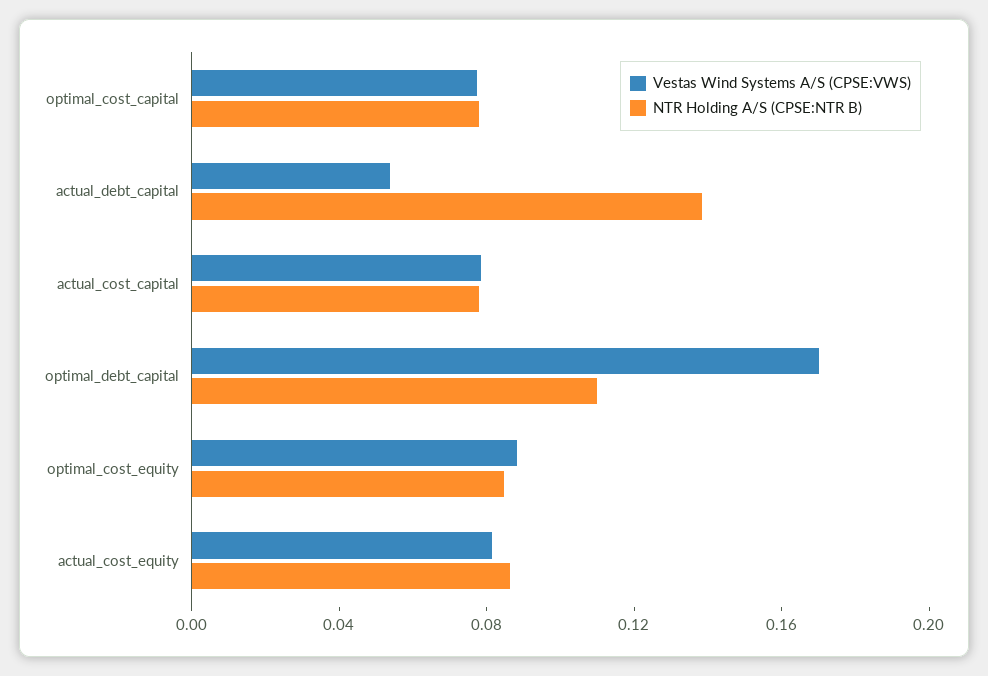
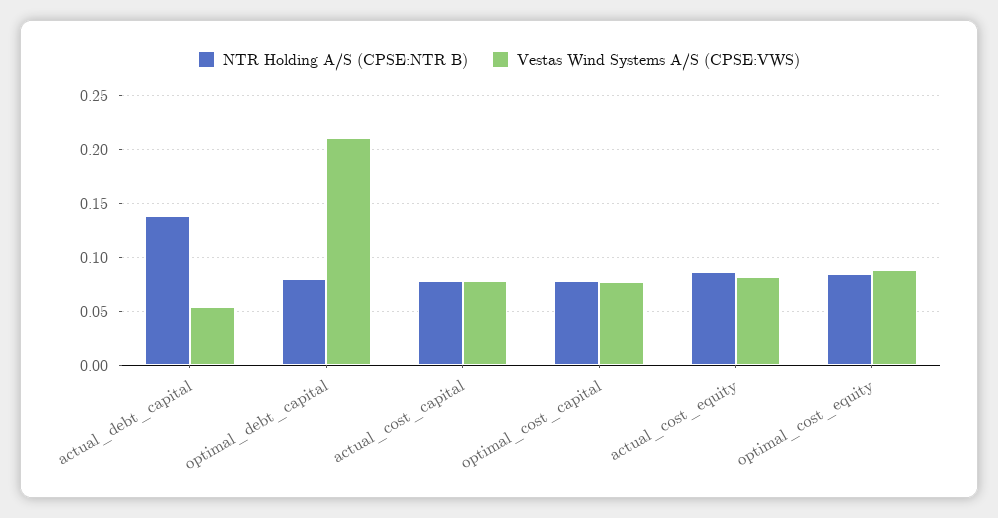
Vestas Wind Systems A/S (CPSE:VWS), optimal_debt_capital: 0.17 -> 0.21
NTR Holding A/S (CPSE:NTR B), optimal_debt_capital: 0.11 -> 0.08

